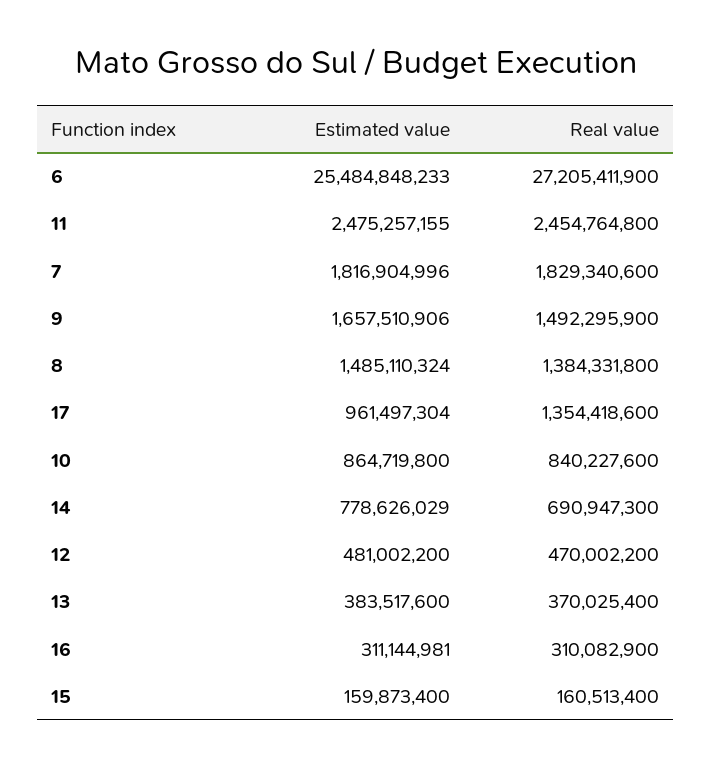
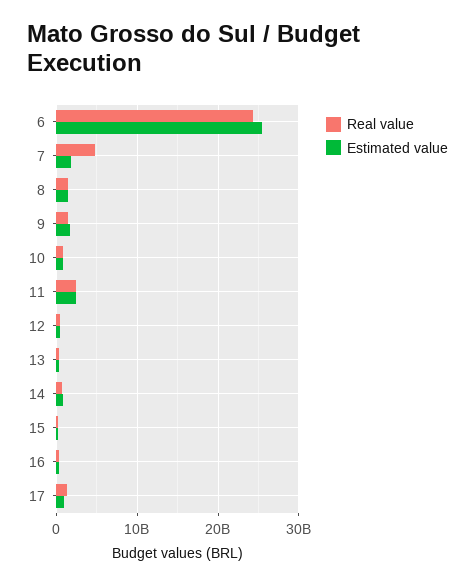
Real value, 6: 27205411900 -> 24000000000
Real value, 7: 1829340600 -> 5000000000

